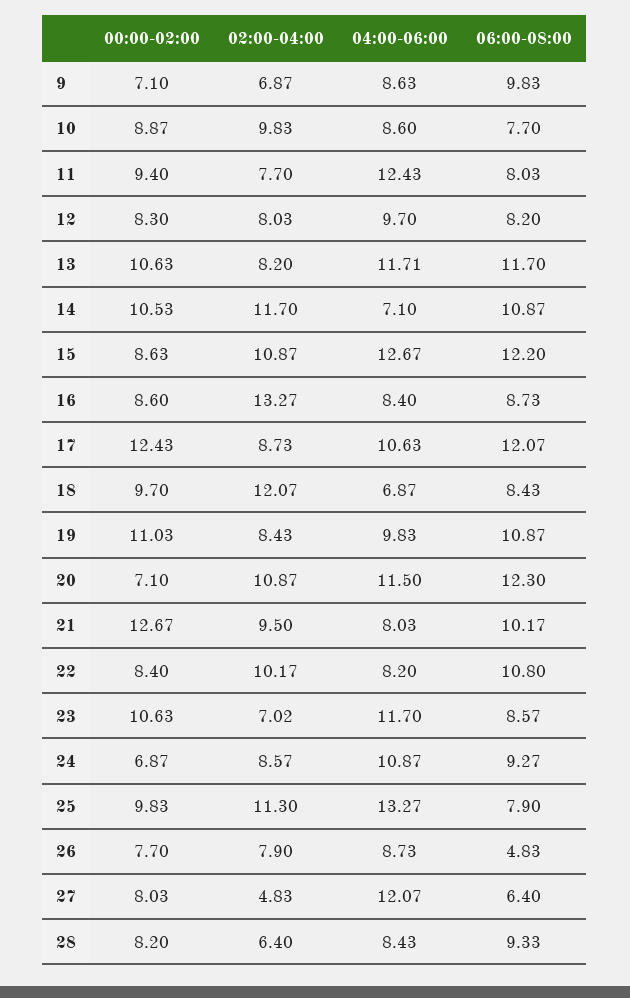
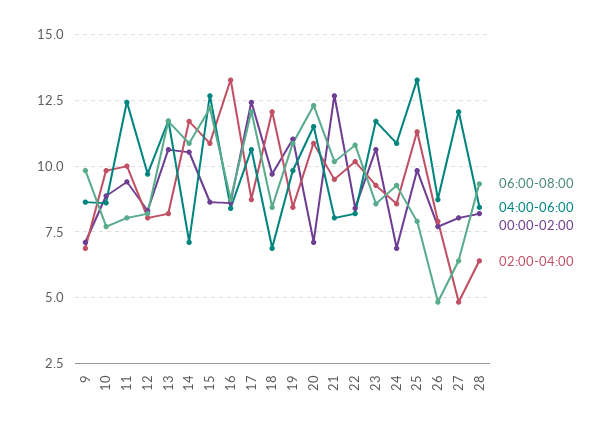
02:00-04:00, 11: 7.7 -> 10
02:00-04:00, 23: 7.02 -> 9.25

